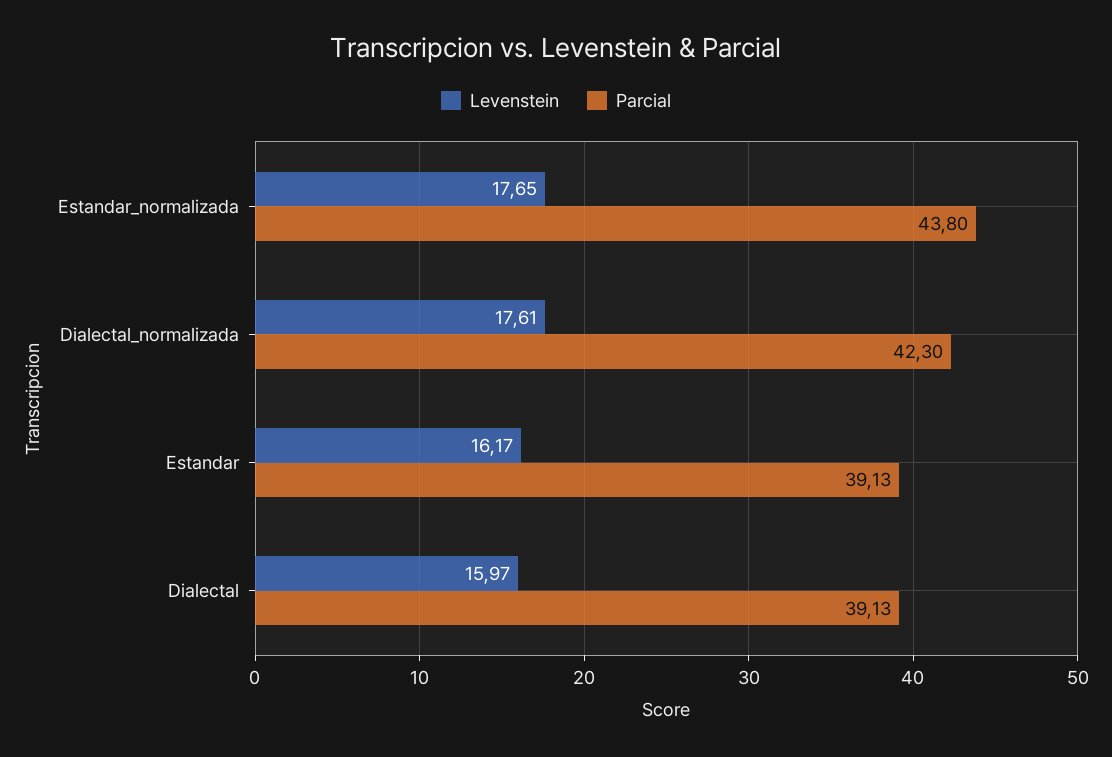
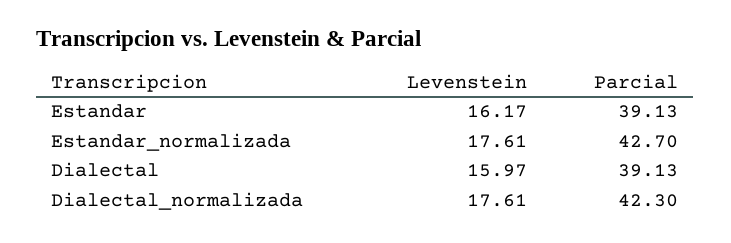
Levenstein, Estandar_normalizada: 17.65 -> 17.61
Parcial, Estandar_normalizada: 43.8 -> 42.7

